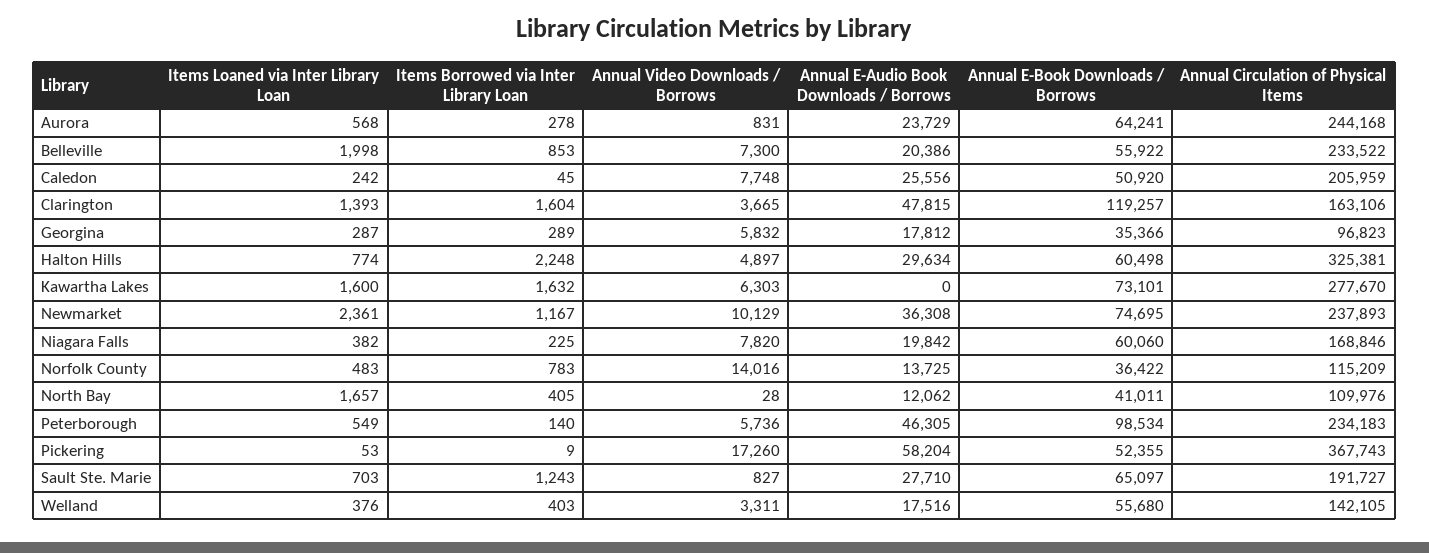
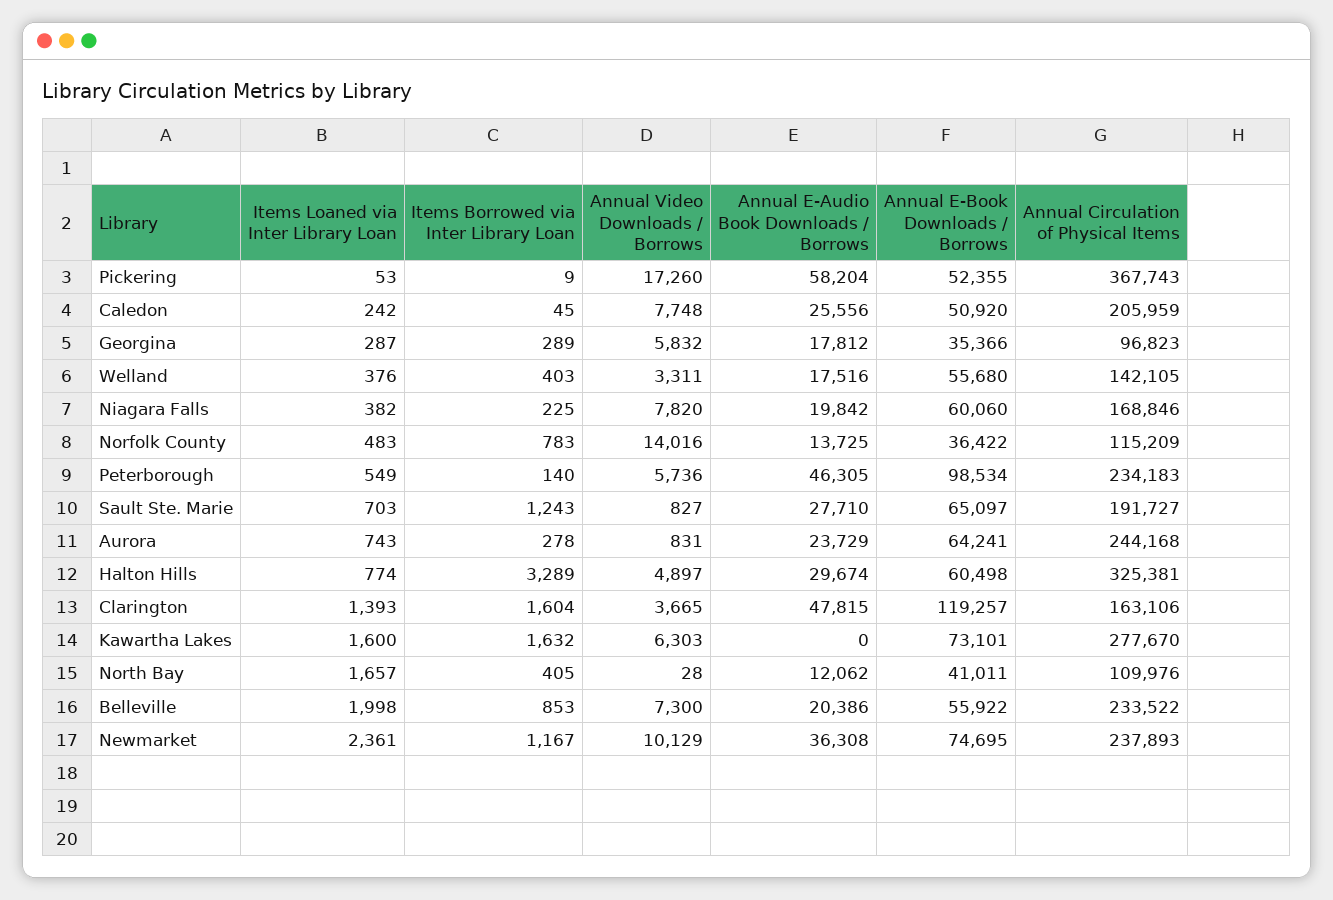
Items Loaned via Inter Library Loan, Aurora: 568 -> 743
Items Borrowed via Inter Library Loan, Halton Hills: 2248 -> 3289
Annual E-Audio Book Downloads / Borrows, Halton Hills: 29634 -> 29674

